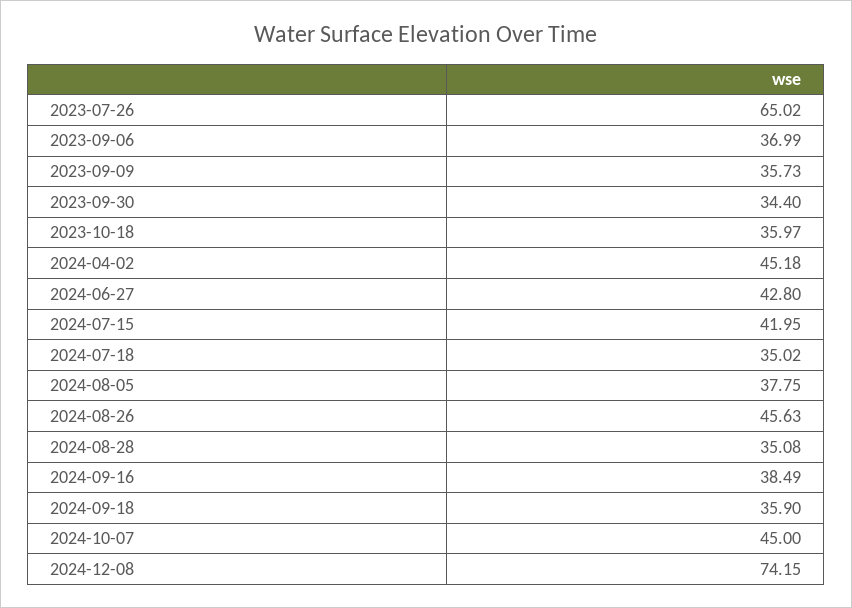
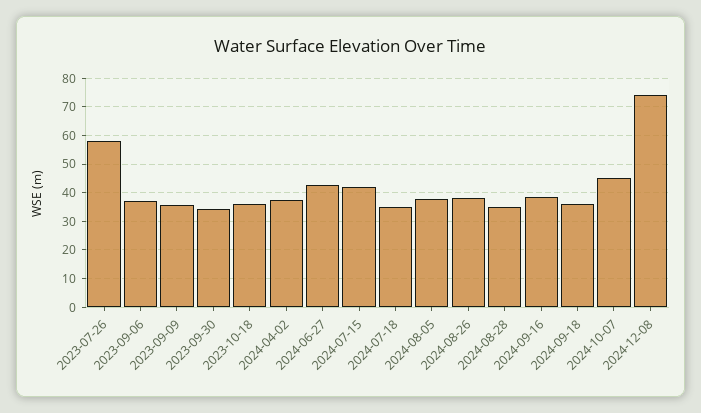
2023-07-26: 65.02 -> 57.5
2024-04-02: 45.18 -> 37.5
2024-08-26: 45.63 -> 37.5

